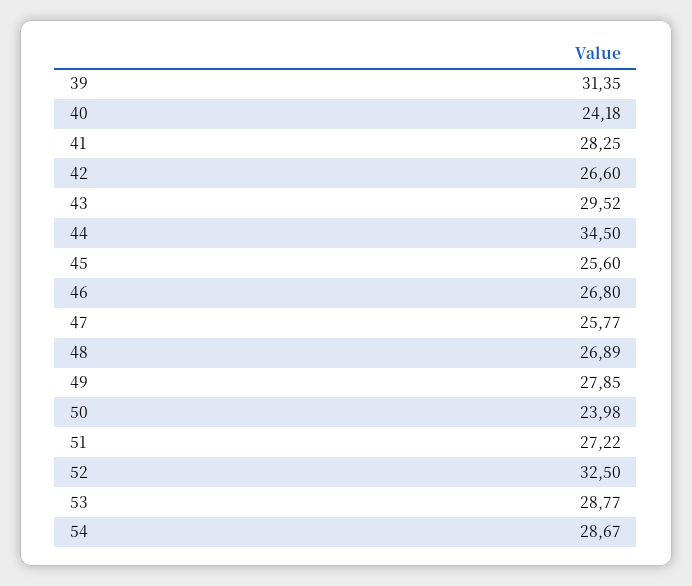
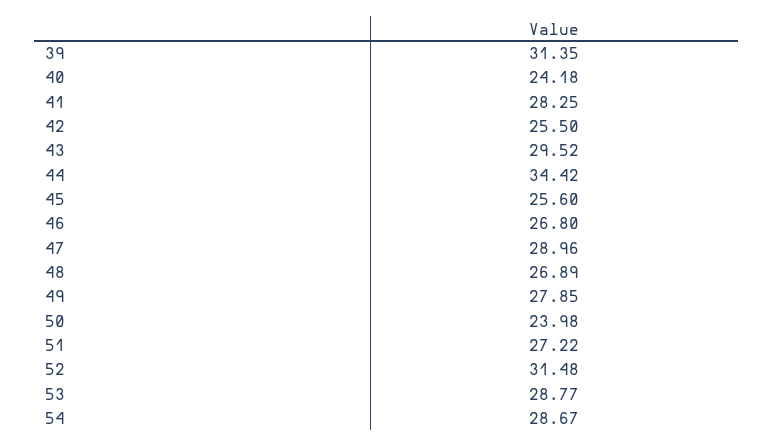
42: 26.6 -> 25.5
44: 34.5 -> 34.42
47: 25.77 -> 28.96
52: 32.5 -> 31.48

